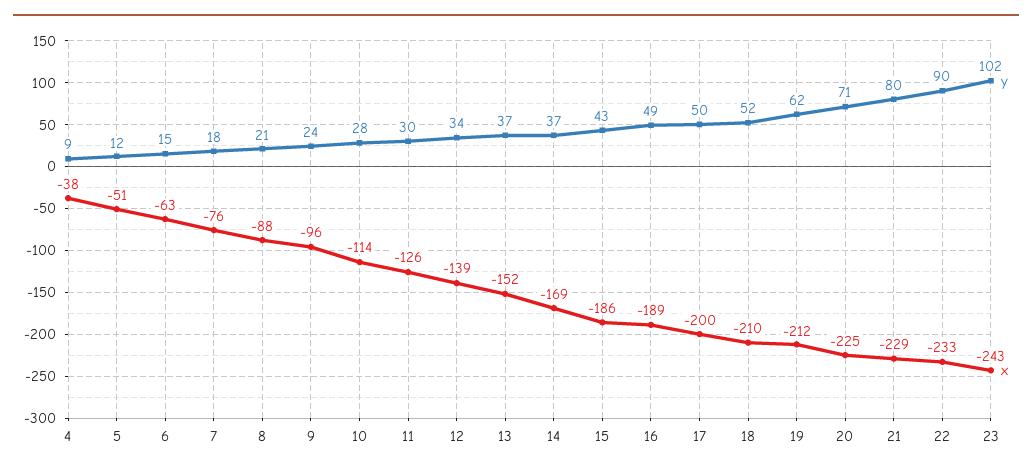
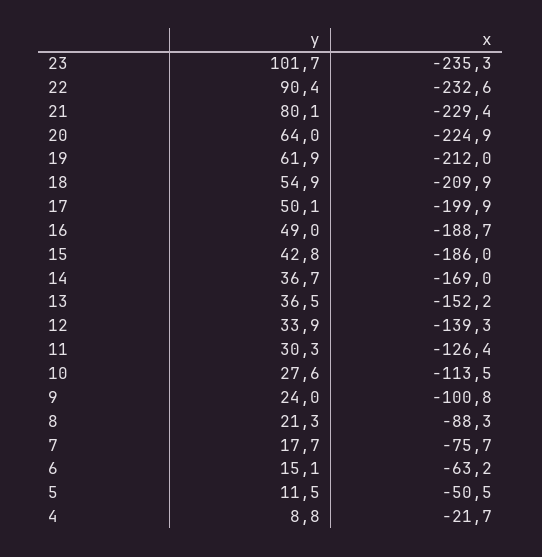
x, 4: -38 -> -21.7
x, 9: -96 -> -100.8
y, 18: 52 -> 54.9
y, 20: 71 -> 64
x, 23: -243 -> -235.3

